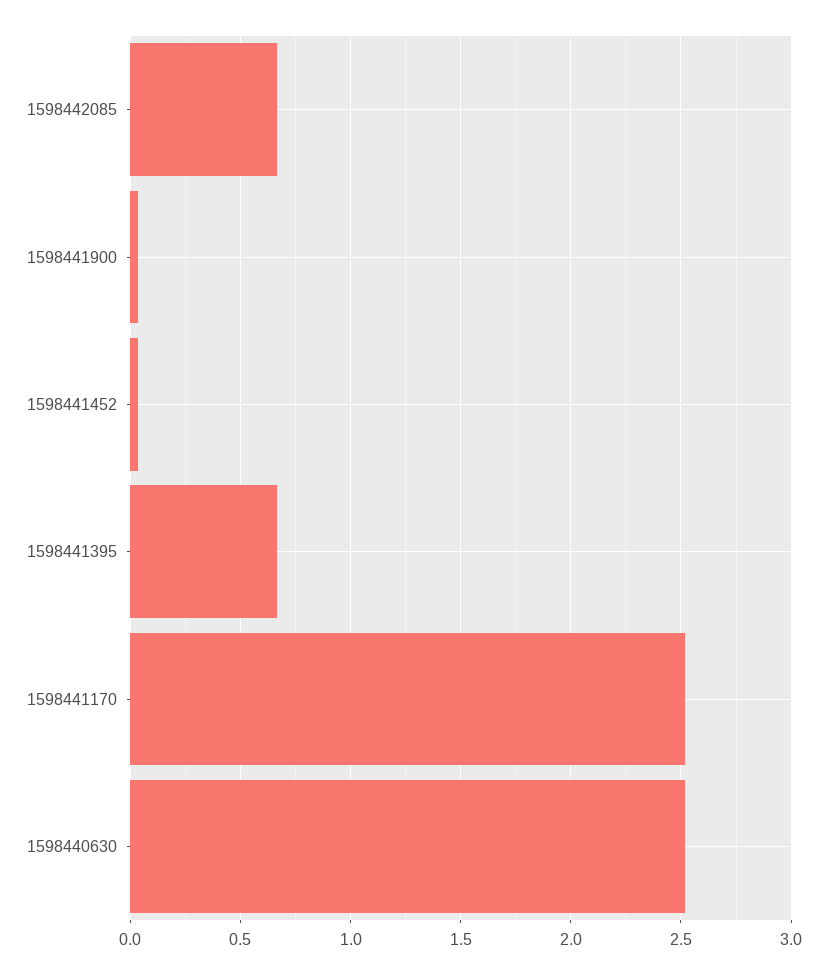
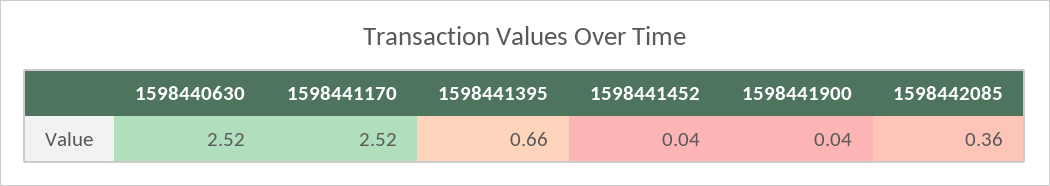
1598442085: 0.65 -> 0.36

